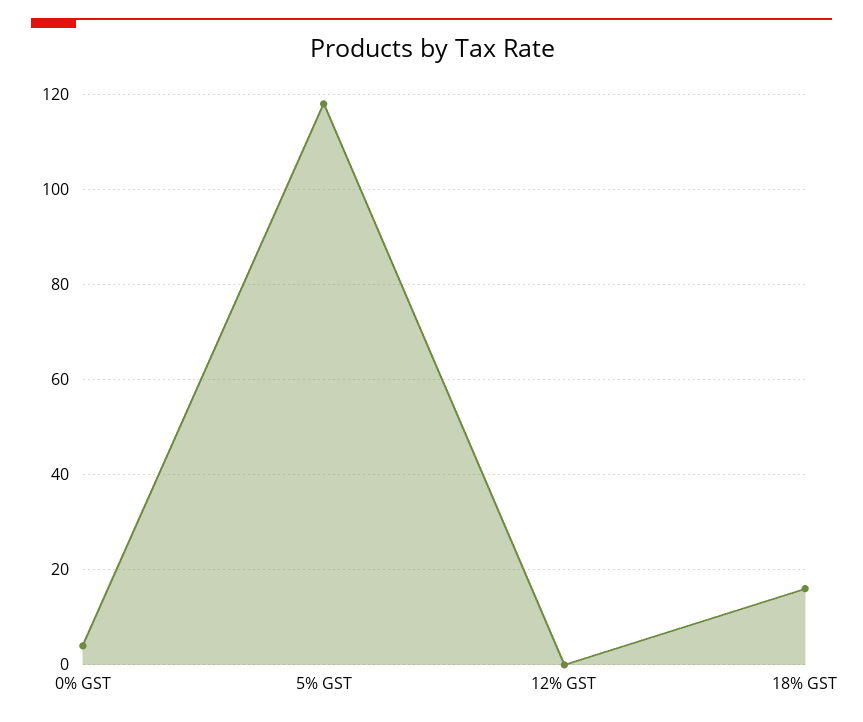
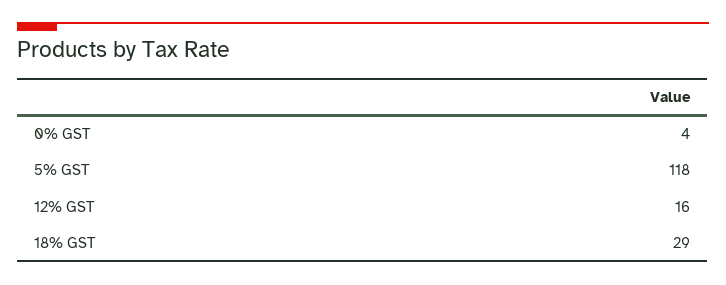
12% GST: 0 -> 16
18% GST: 15 -> 29

